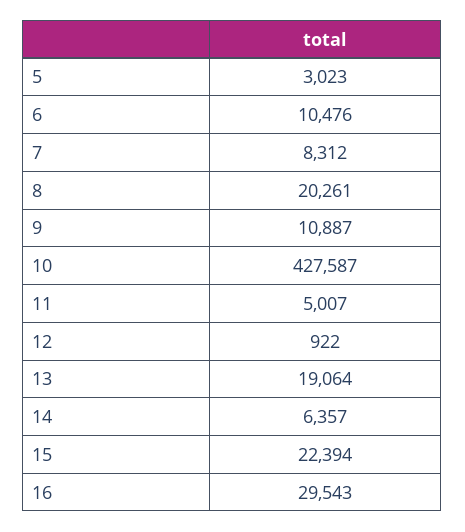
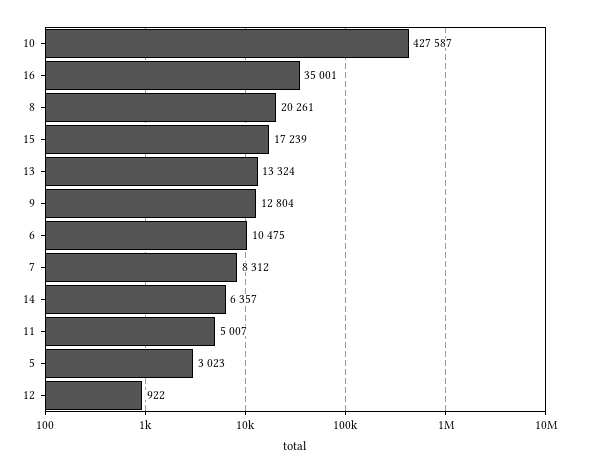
6: 10476 -> 10475
9: 10887 -> 12804
13: 19064 -> 13324
15: 22394 -> 17239
16: 29543 -> 35001

